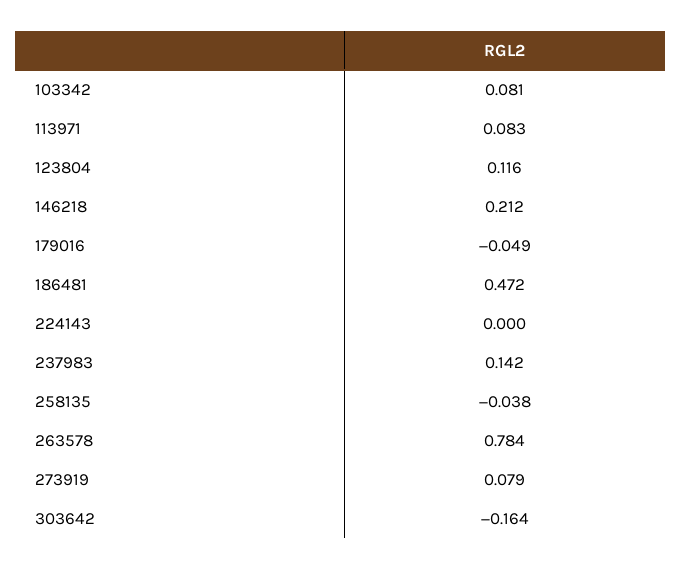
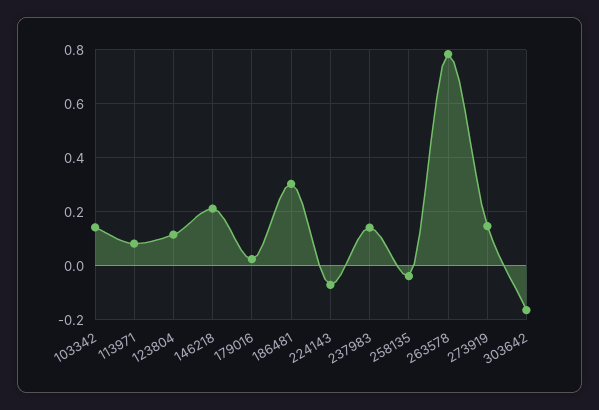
103342: 0.081 -> 0.15
179016: -0.049 -> 0.025
186481: 0.472 -> 0.3
224143: 0 -> -0.075
273919: 0.079 -> 0.15

